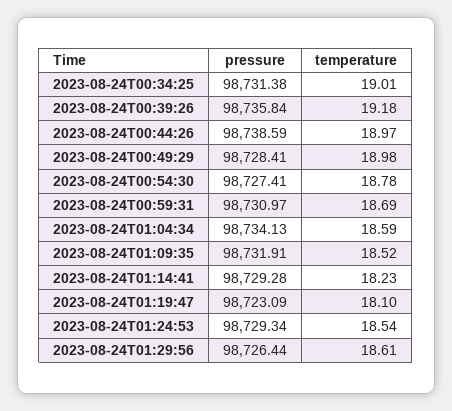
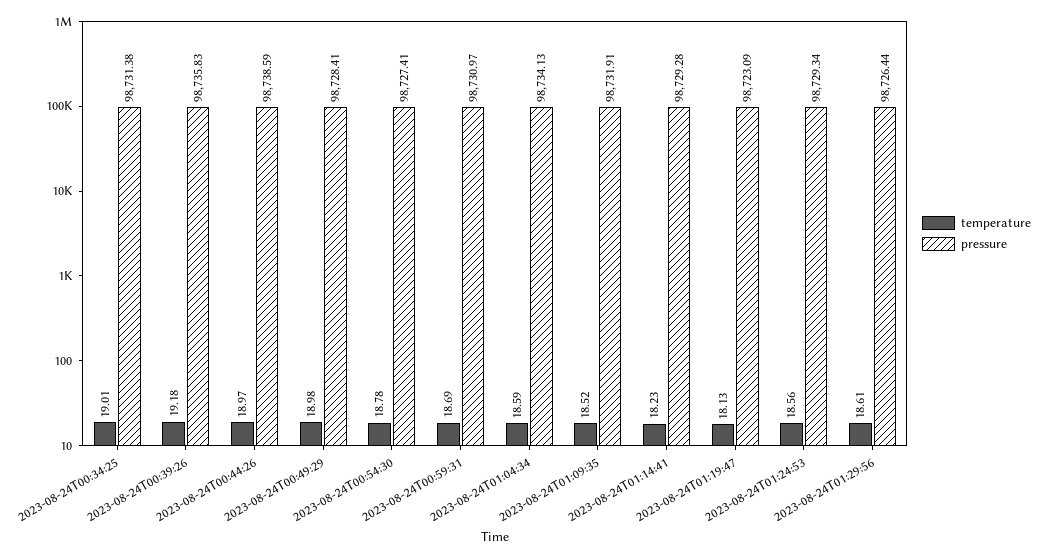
pressure, 2023-08-24T00:39:26: 98735.84 -> 98735.83
temperature, 2023-08-24T01:19:47: 18.1 -> 18.13
temperature, 2023-08-24T01:24:53: 18.54 -> 18.56

